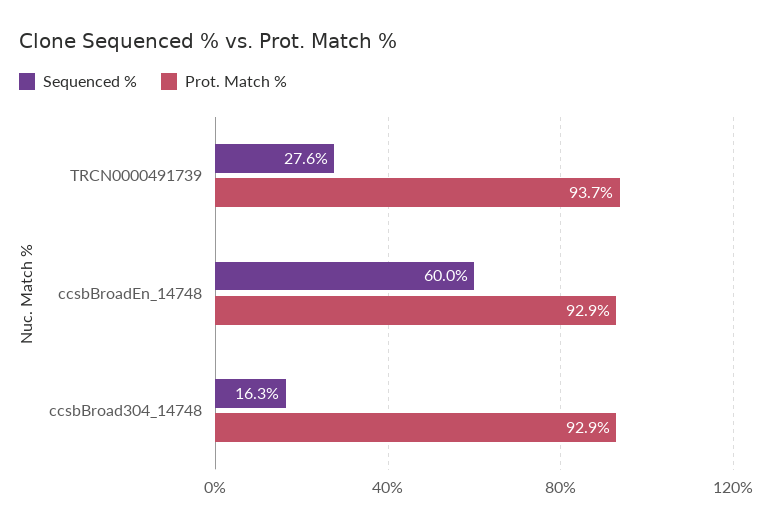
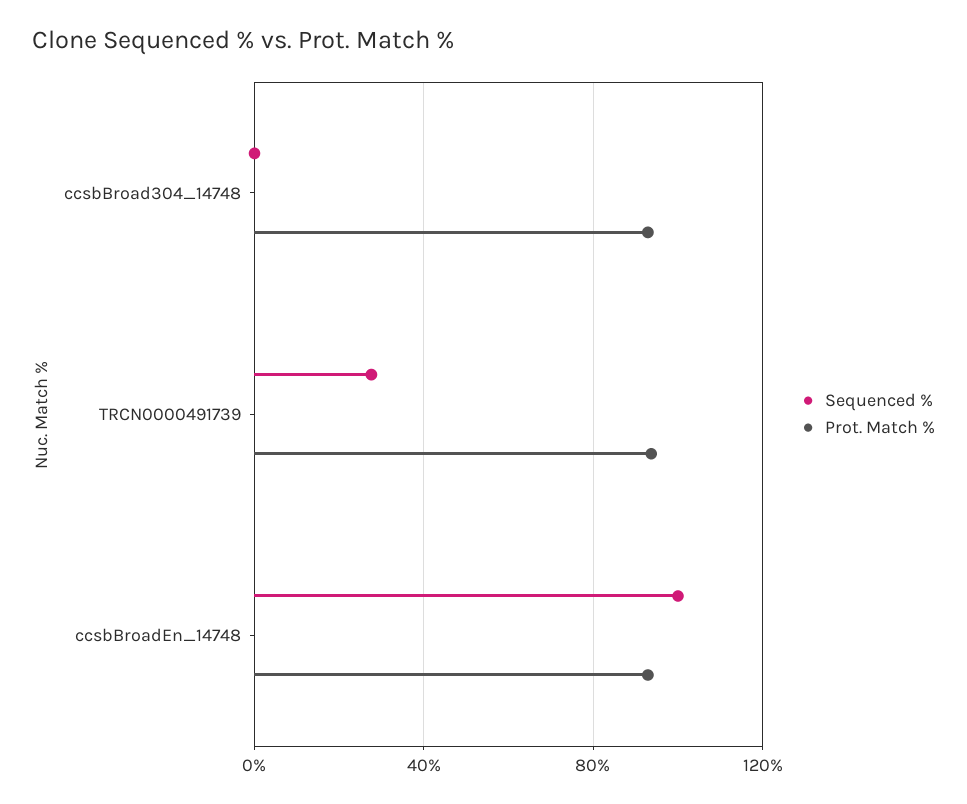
Sequenced %, ccsbBroadEn_14748: 60 -> 100
Sequenced %, ccsbBroad304_14748: 16.3 -> 0

